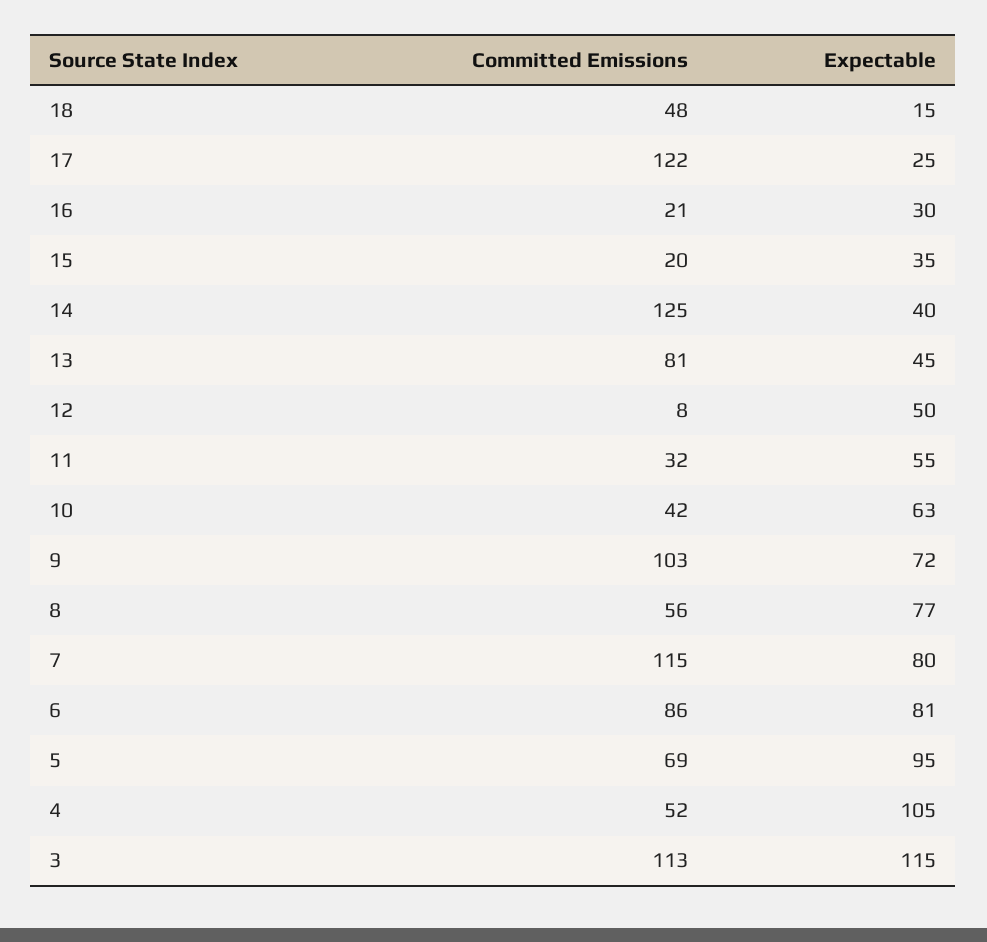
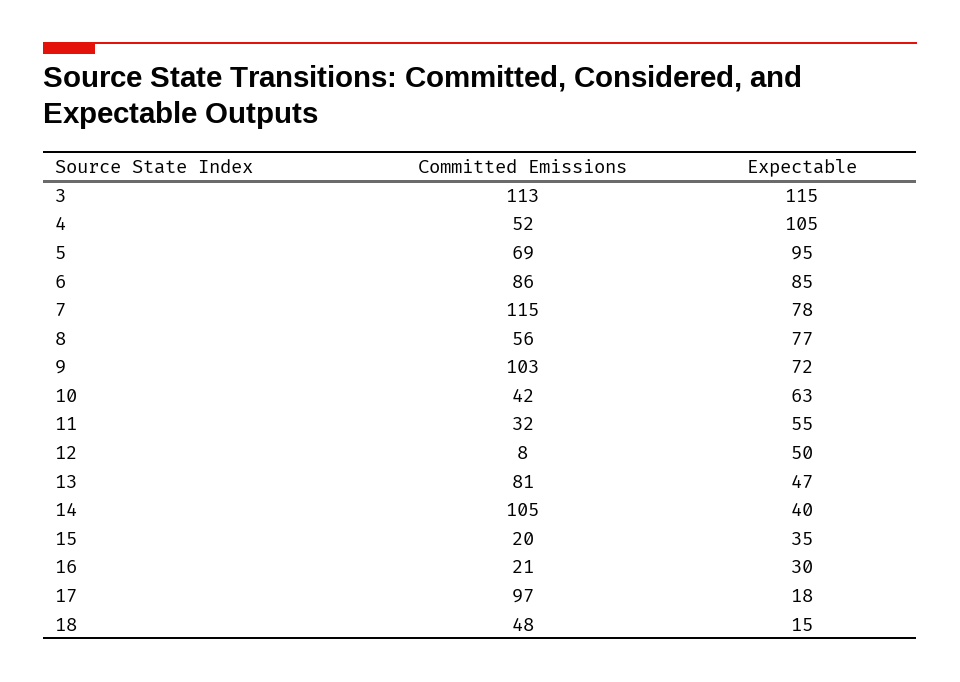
Committed Emissions, 17: 122 -> 97
Expectable, 17: 25 -> 18
Committed Emissions, 14: 125 -> 105
Expectable, 13: 45 -> 47
Expectable, 7: 80 -> 78
Expectable, 6: 81 -> 85

